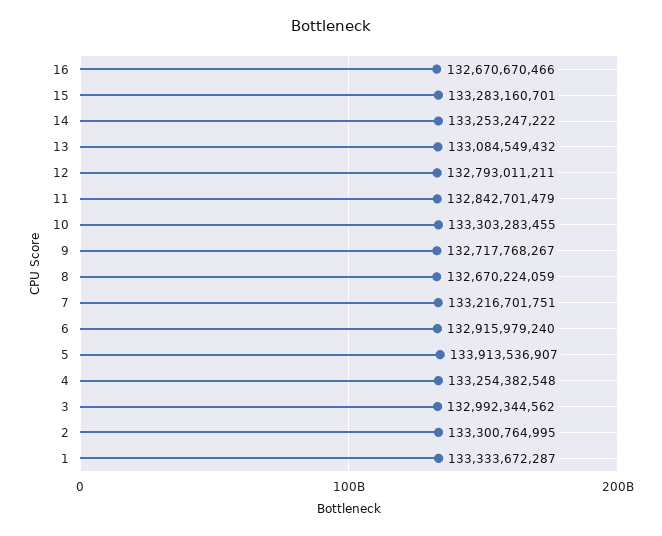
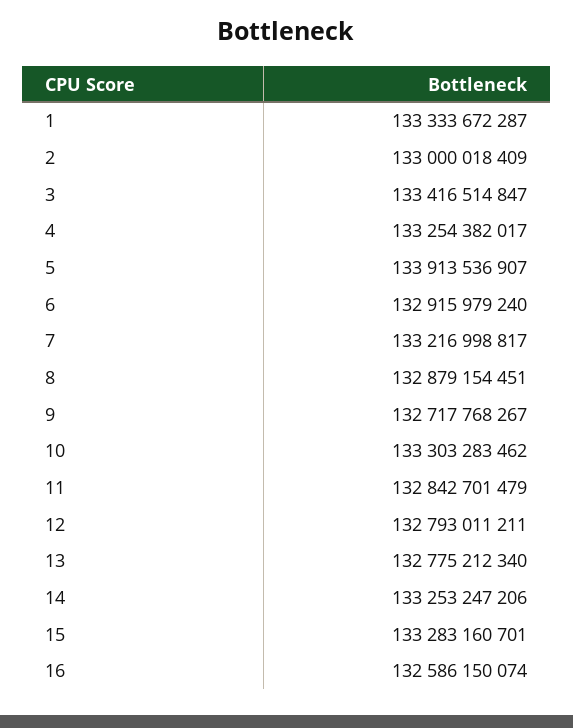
16: 132670670466 -> 132586150074
14: 133253247222 -> 133253247206
13: 133084549432 -> 132775212340
10: 133303283455 -> 133303283462
8: 132670224059 -> 132879154451
7: 133216701751 -> 133216998817
4: 133254382548 -> 133254382017
3: 132992344562 -> 133416514847
2: 133300764995 -> 133000018409

